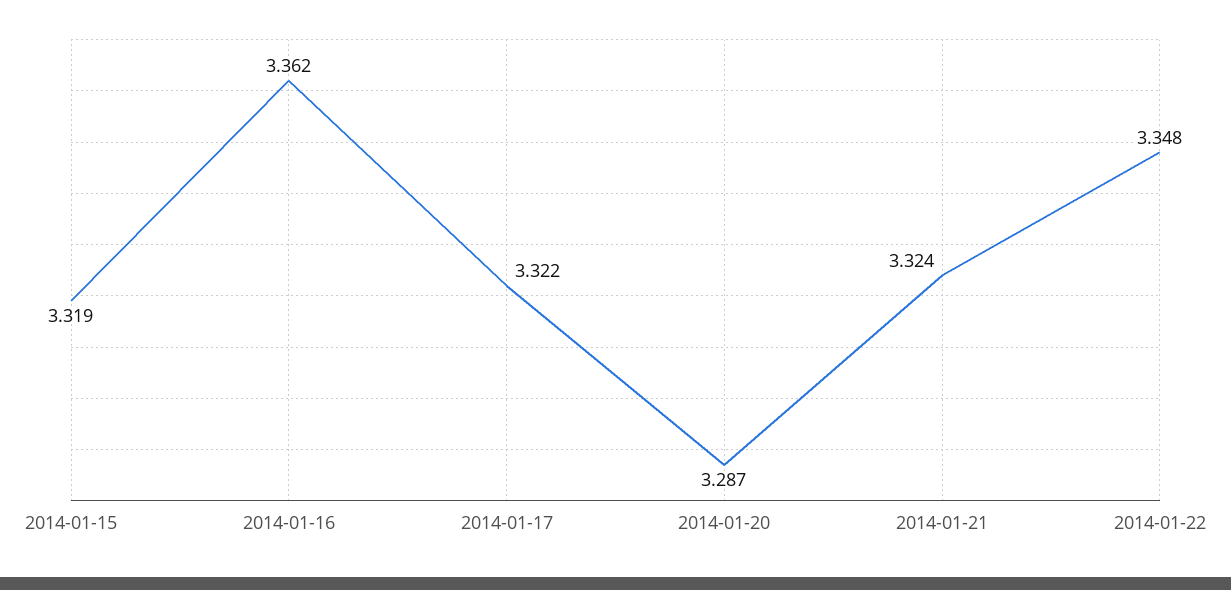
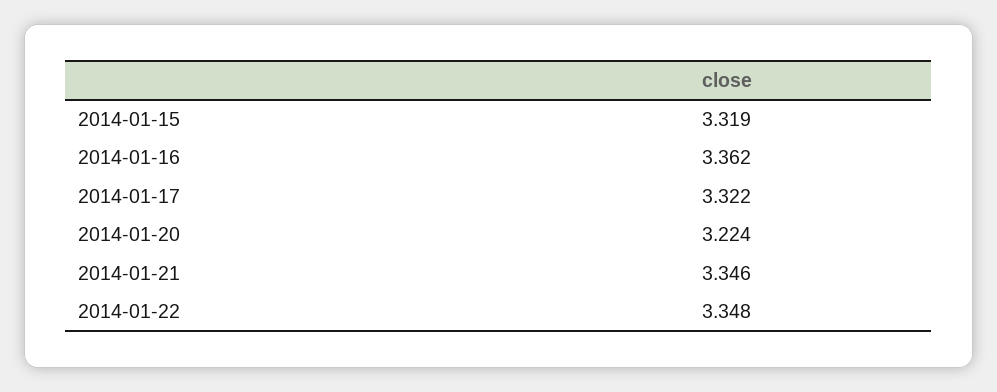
2014-01-20: 3.287 -> 3.224
2014-01-21: 3.324 -> 3.346

